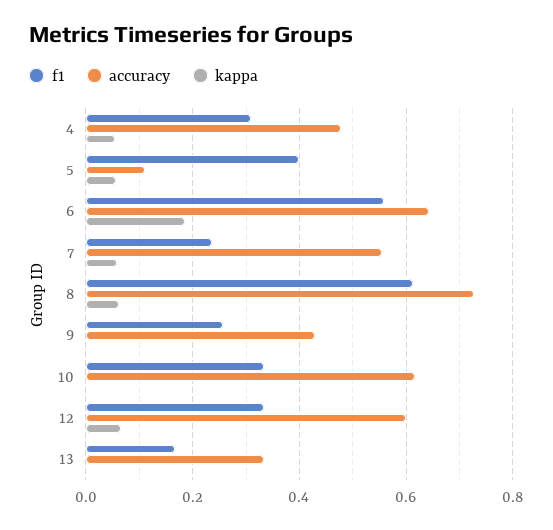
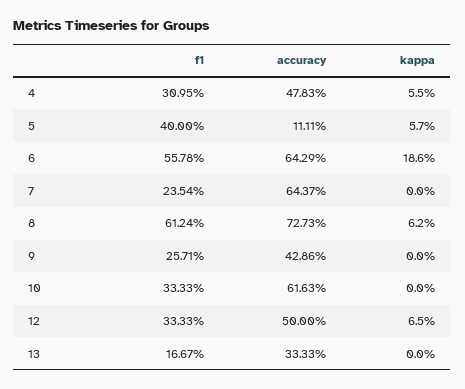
accuracy, 7: 0.56 -> 0.6437
kappa, 7: 0.06 -> 0
accuracy, 12: 0.6 -> 0.5

